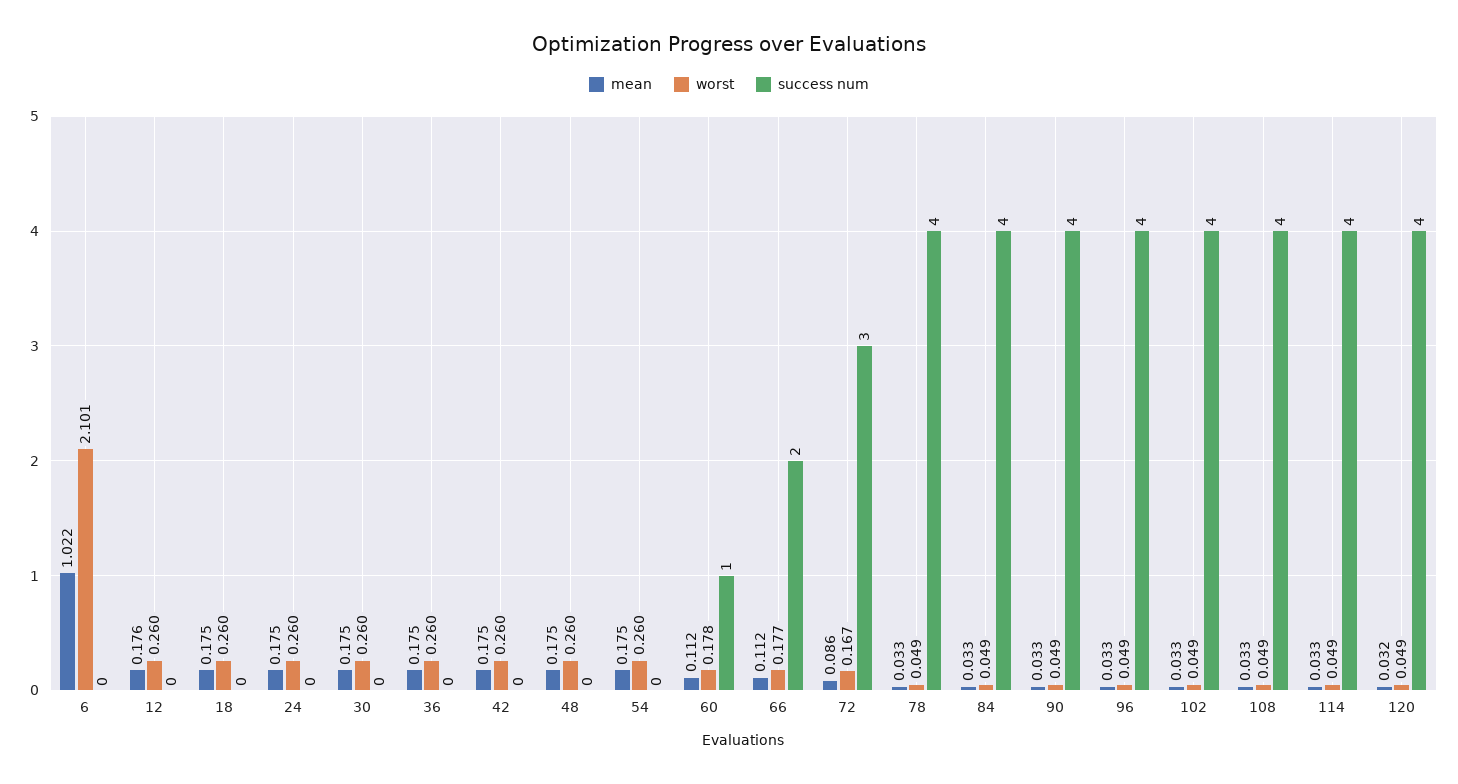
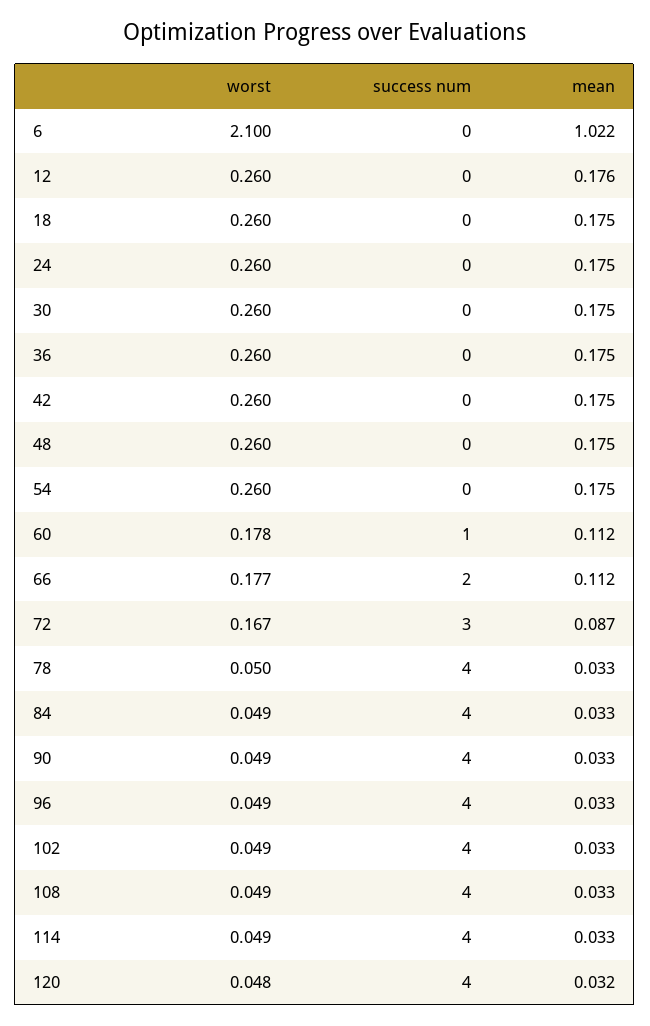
worst, 6: 2.101 -> 2.1
mean, 72: 0.086 -> 0.087
worst, 78: 0.049 -> 0.05
worst, 120: 0.049 -> 0.048

